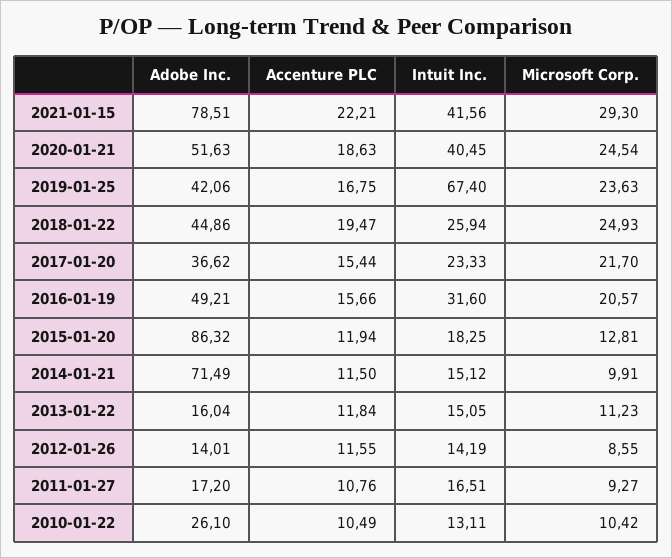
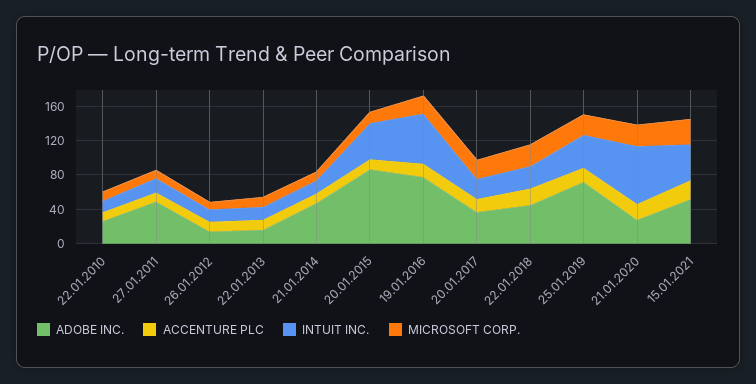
Adobe Inc., 2021-01-15: 78.51 -> 50
Adobe Inc., 2020-01-21: 51.63 -> 30
Intuit Inc., 2020-01-21: 40.45 -> 70
Adobe Inc., 2019-01-25: 42.06 -> 70
Intuit Inc., 2019-01-25: 67.4 -> 40
Adobe Inc., 2016-01-19: 49.21 -> 80
Intuit Inc., 2016-01-19: 31.6 -> 60
Intuit Inc., 2015-01-20: 18.25 -> 40
Adobe Inc., 2014-01-21: 71.49 -> 50
Adobe Inc., 2011-01-27: 17.2 -> 50

